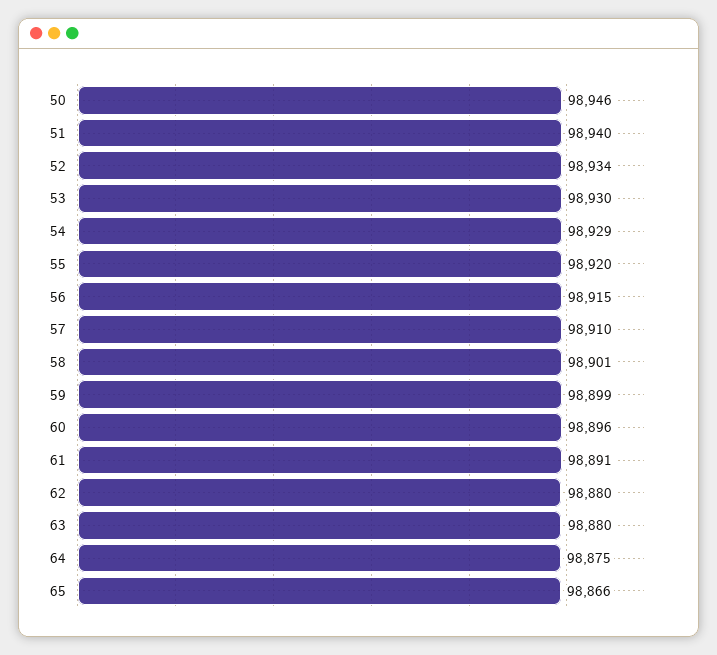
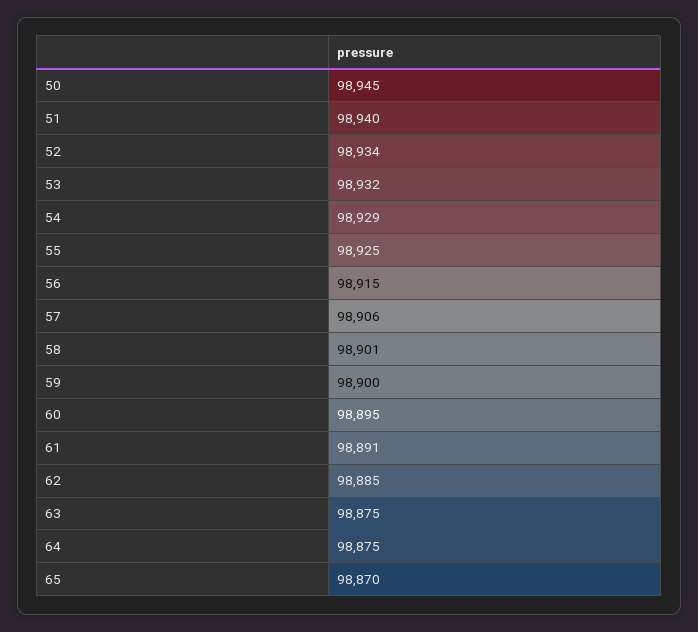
50: 98946 -> 98945
53: 98930 -> 98932
55: 98920 -> 98925
57: 98910 -> 98906
59: 98899 -> 98900
60: 98896 -> 98895
62: 98880 -> 98885
63: 98880 -> 98875
65: 98866 -> 98870

